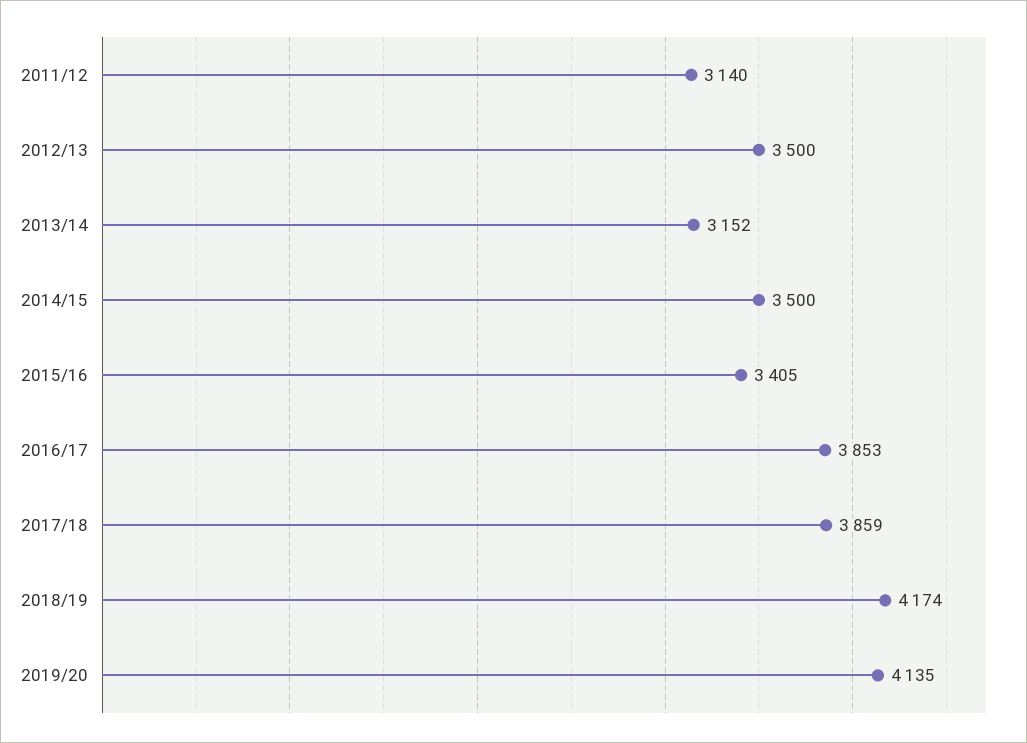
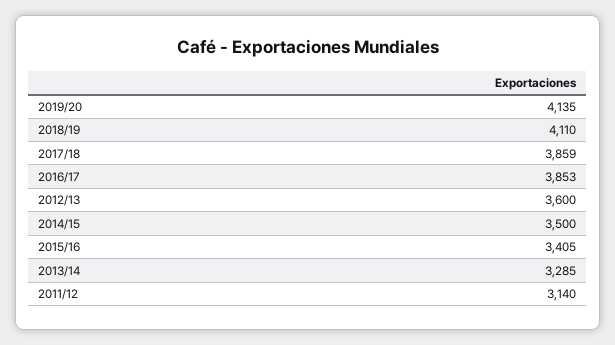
2012/13: 3500 -> 3600
2013/14: 3152 -> 3285
2018/19: 4174 -> 4110

